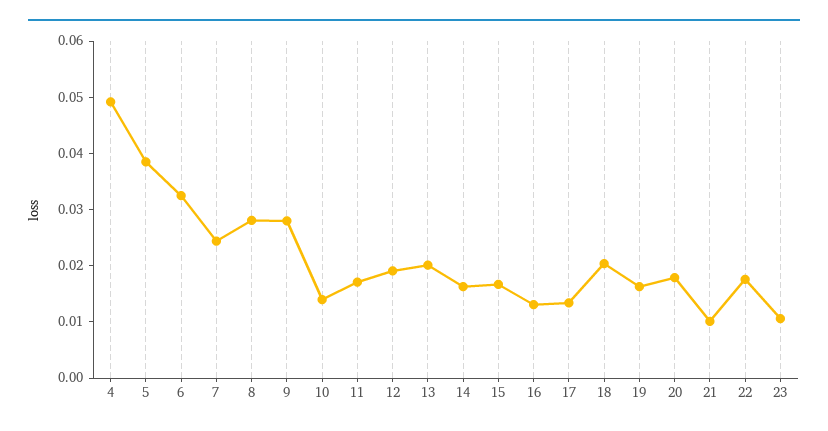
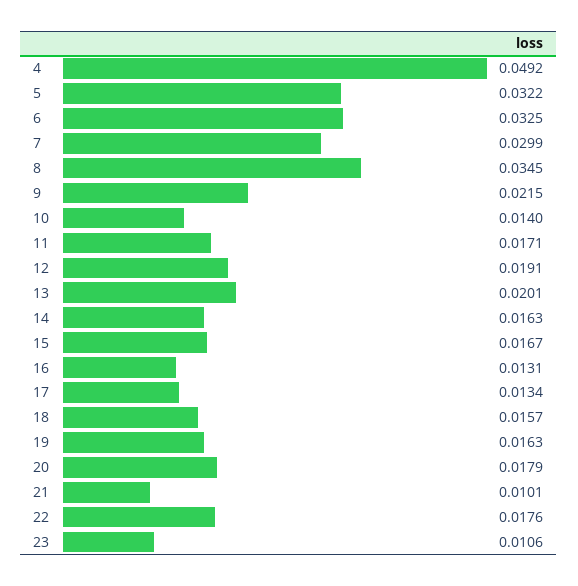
5: 0.038 -> 0.0322
7: 0.024 -> 0.0299
8: 0.028 -> 0.0345
9: 0.028 -> 0.0215
18: 0.02 -> 0.0157

